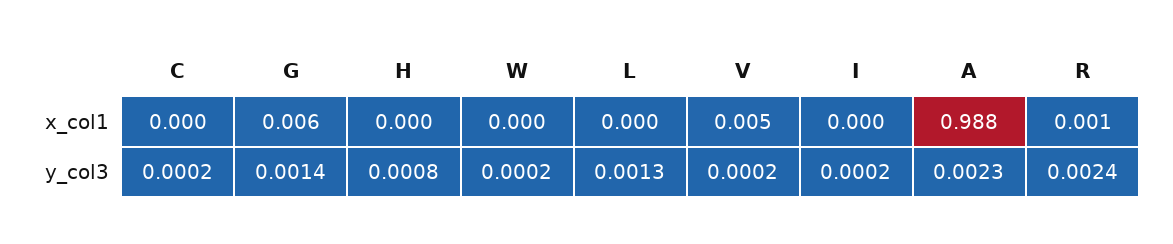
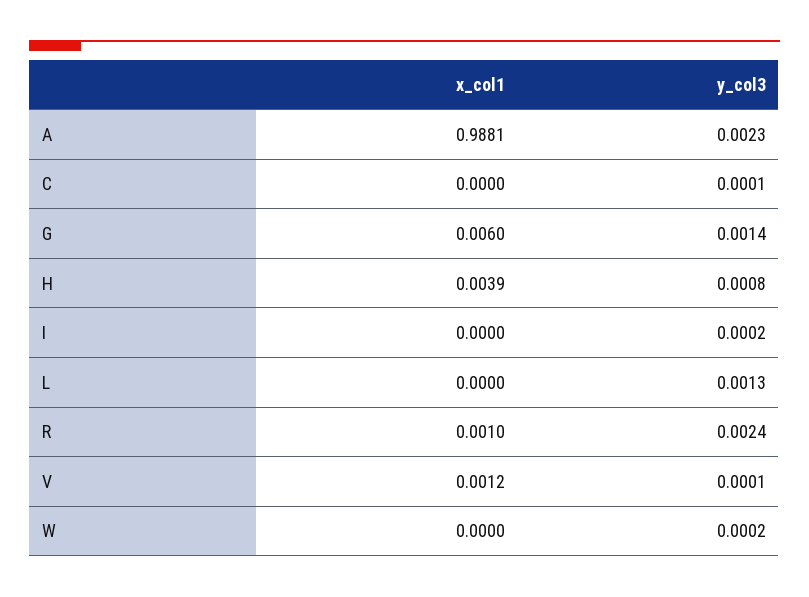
H, x_col1: 0 -> 0.0039
V, x_col1: 0.005 -> 0.0012
C, y_col3: 0.0002 -> 0.0001
V, y_col3: 0.0002 -> 0.0001

